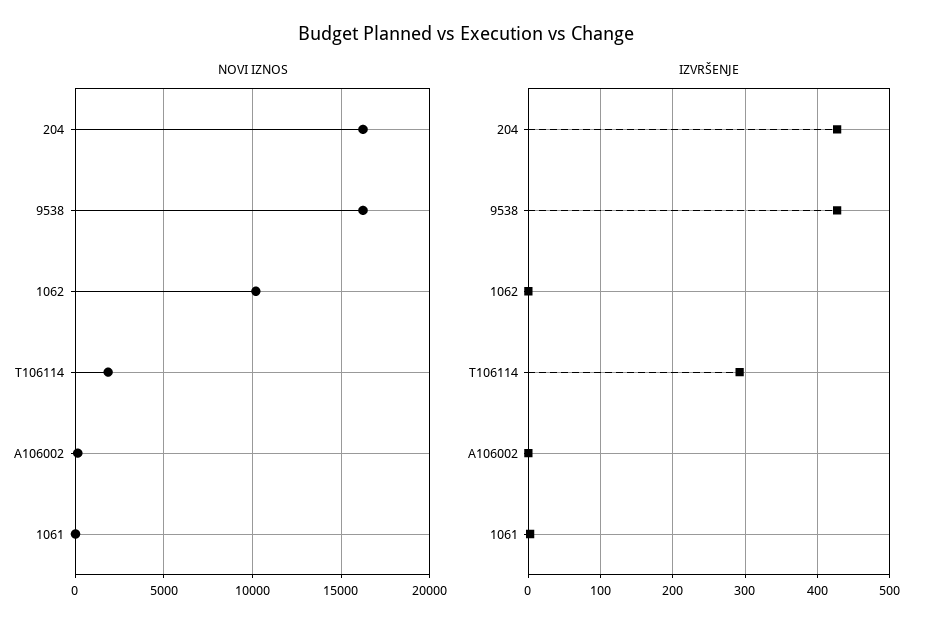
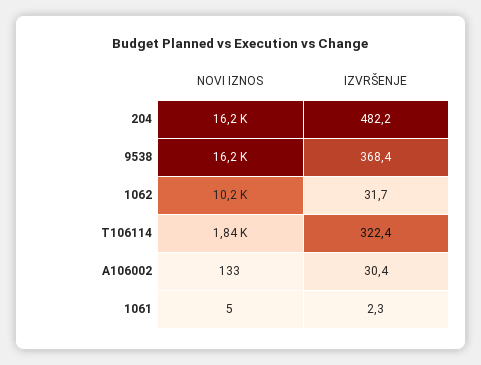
IZVRŠENJE, 204: 430 -> 482.2
IZVRŠENJE, 9538: 430 -> 368.4
IZVRŠENJE, 1062: 0 -> 31.7
IZVRŠENJE, T106114: 290 -> 322.4
IZVRŠENJE, A106002: 0 -> 30.4

